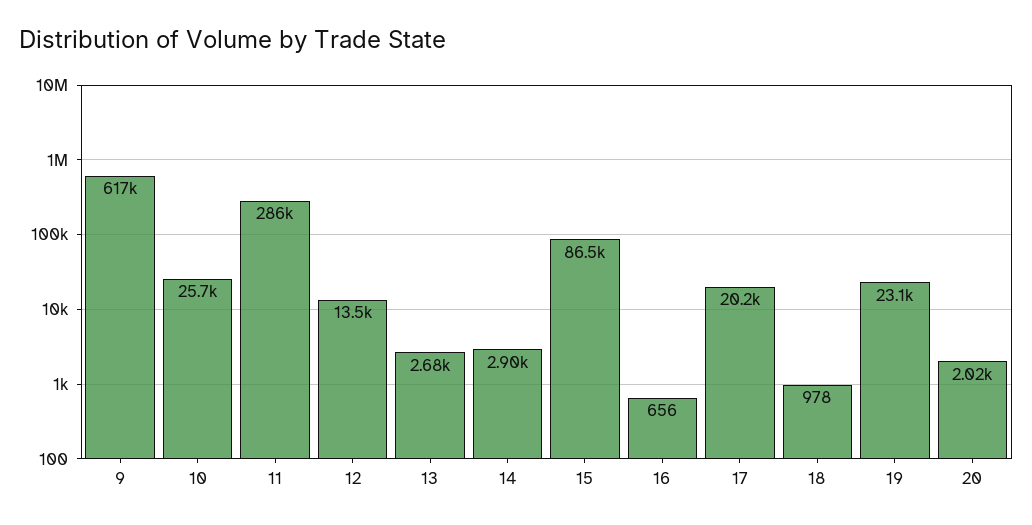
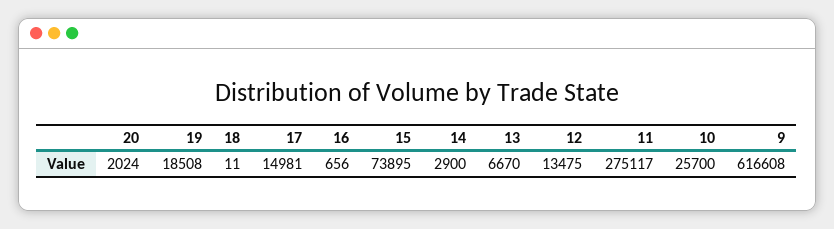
11: 286000 -> 275117
13: 2680 -> 6670
15: 86500 -> 73895
17: 20200 -> 14981
18: 978 -> 11
19: 23100 -> 18508

